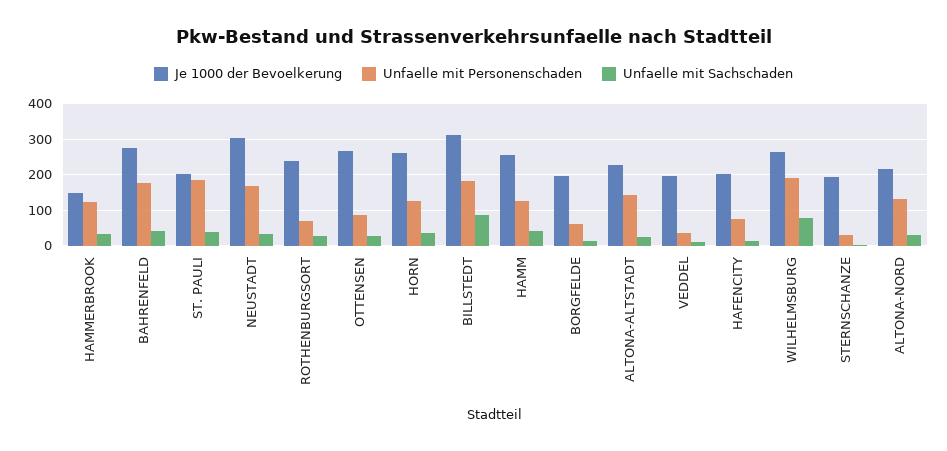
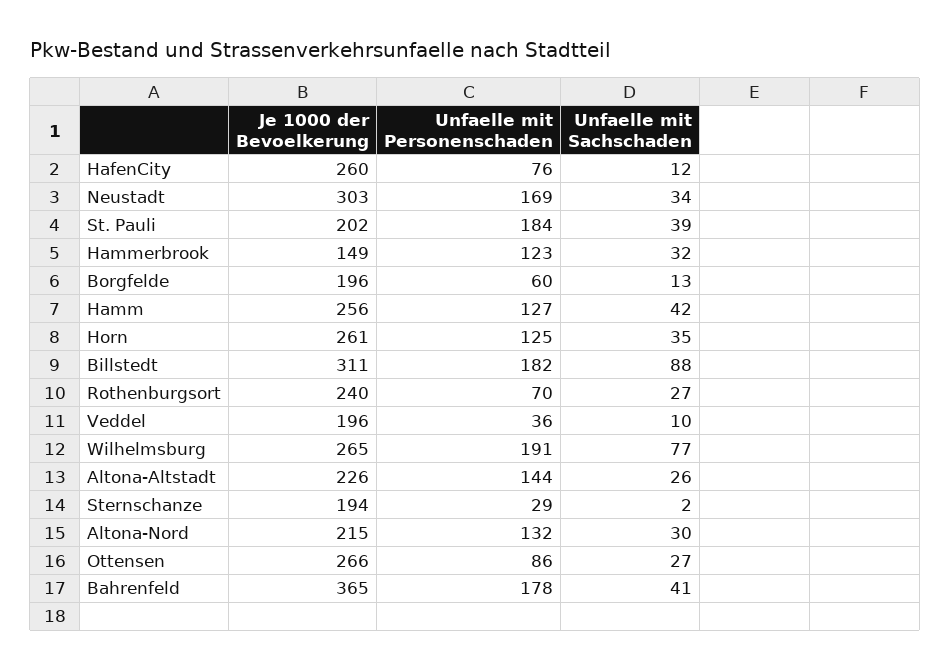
Je 1000 der Bevoelkerung, BAHRENFELD: 280 -> 365
Je 1000 der Bevoelkerung, HAFENCITY: 200 -> 260

